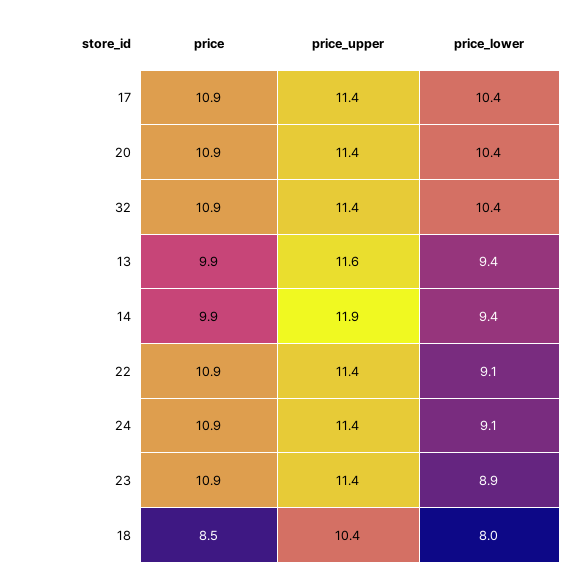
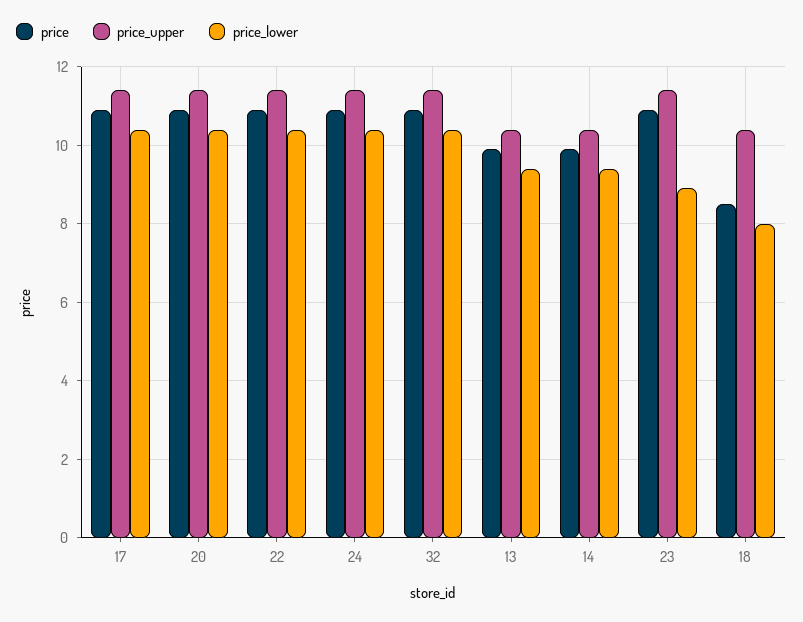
price_upper, 13: 11.6 -> 10.5
price_upper, 14: 11.9 -> 10.5
price_lower, 22: 9.1 -> 10.5
price_lower, 24: 9.1 -> 10.5

